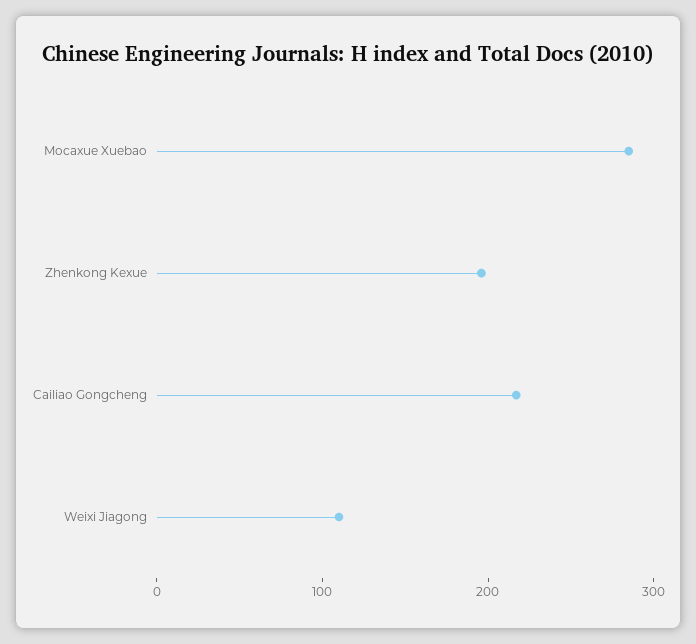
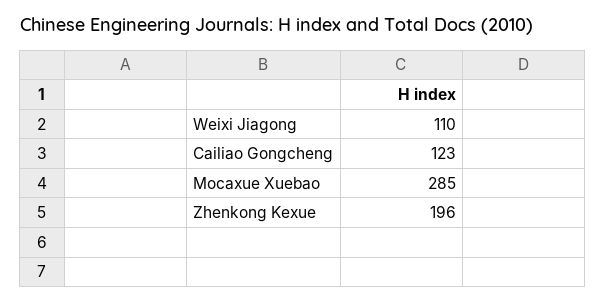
Cailiao Gongcheng: 220 -> 123

